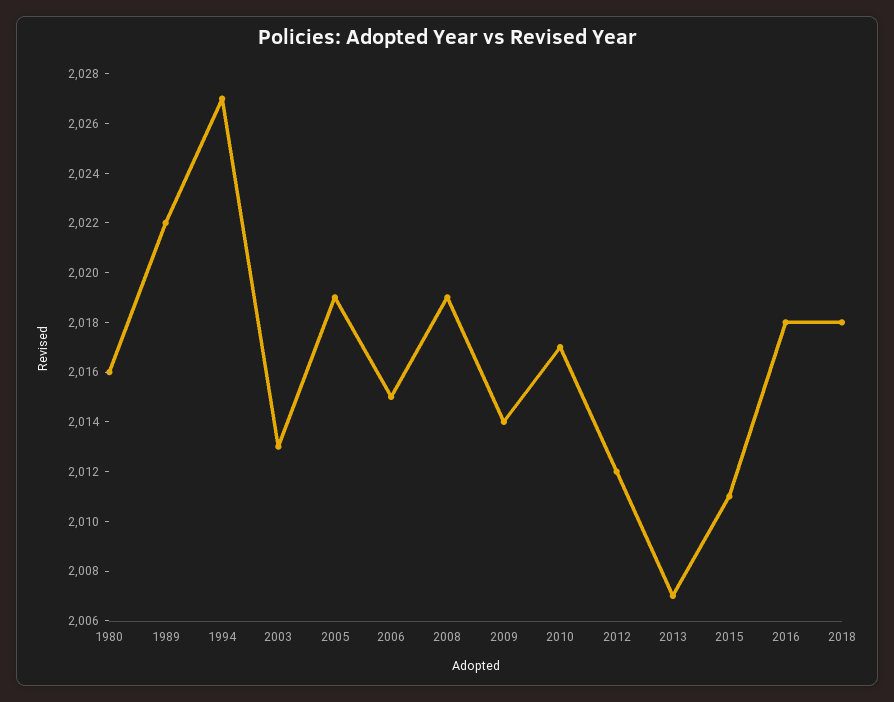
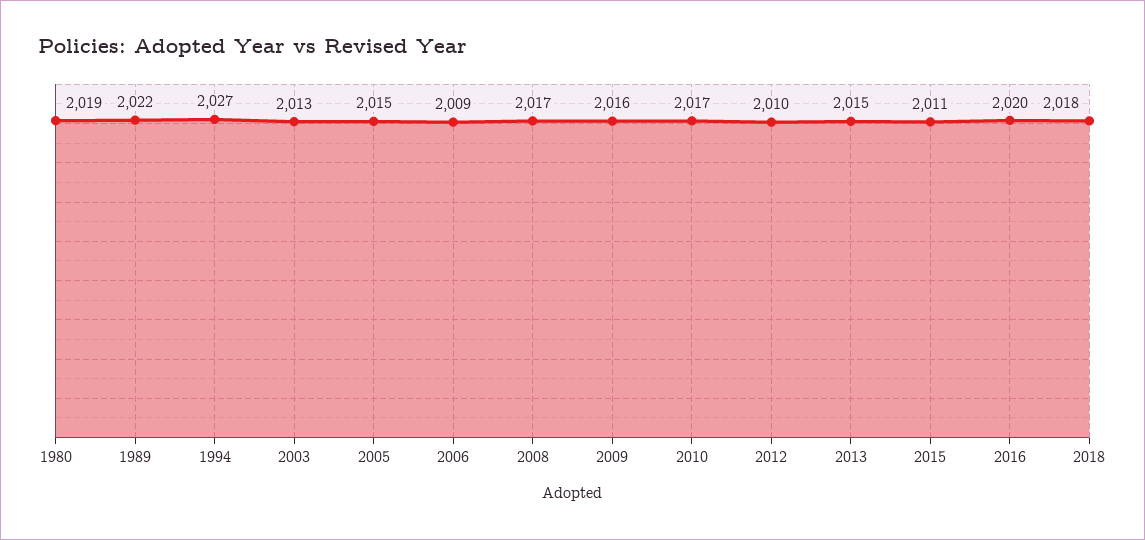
1980: 2016 -> 2019
2005: 2019 -> 2015
2006: 2015 -> 2009
2008: 2019 -> 2017
2009: 2014 -> 2016
2012: 2012 -> 2010
2013: 2007 -> 2015
2016: 2018 -> 2020

